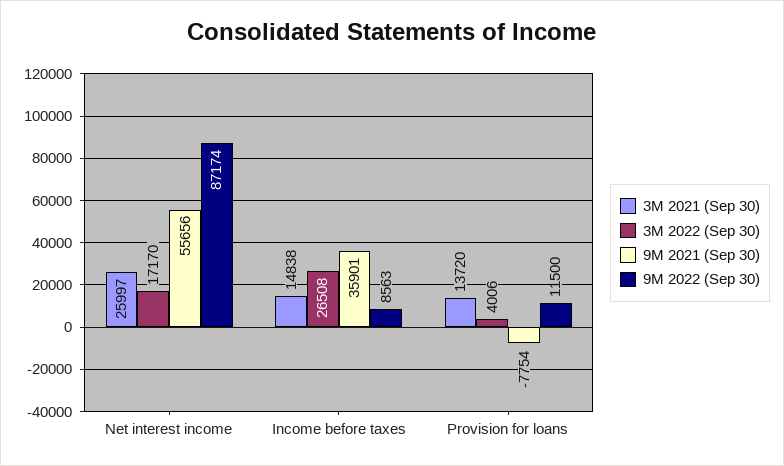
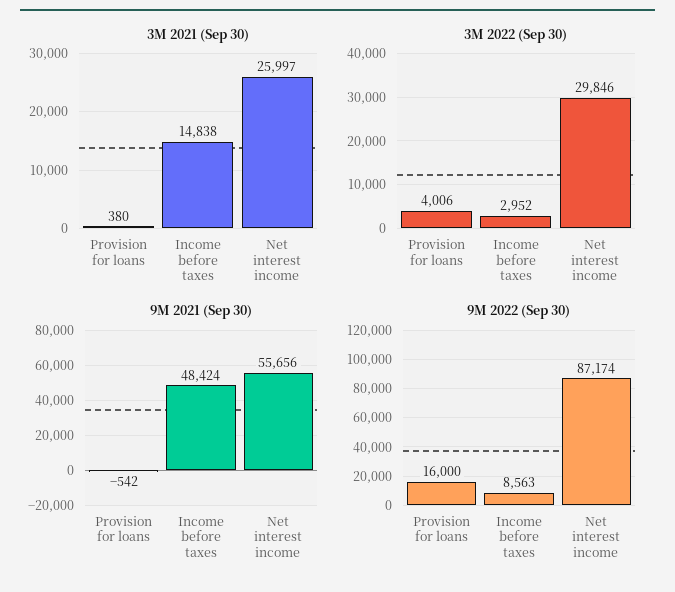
3M 2022 (Sep 30), Net interest income: 17170 -> 29846
3M 2022 (Sep 30), Income before taxes: 26508 -> 2952
9M 2021 (Sep 30), Income before taxes: 35901 -> 48424
3M 2021 (Sep 30), Provision for loans: 13720 -> 380
9M 2021 (Sep 30), Provision for loans: -7754 -> -542
9M 2022 (Sep 30), Provision for loans: 11500 -> 16000

